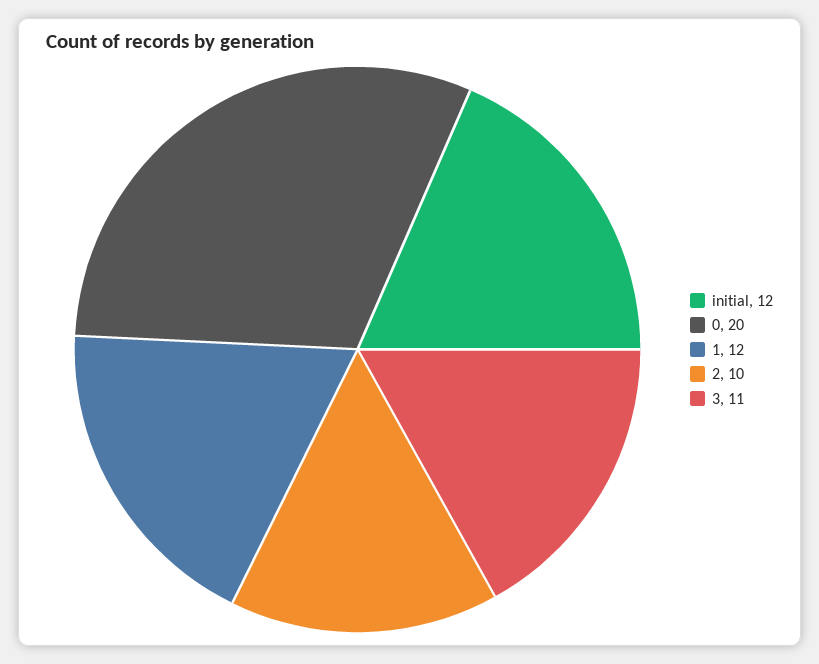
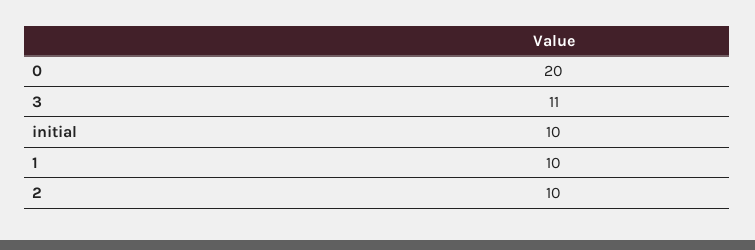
initial: 12 -> 10
1: 12 -> 10

